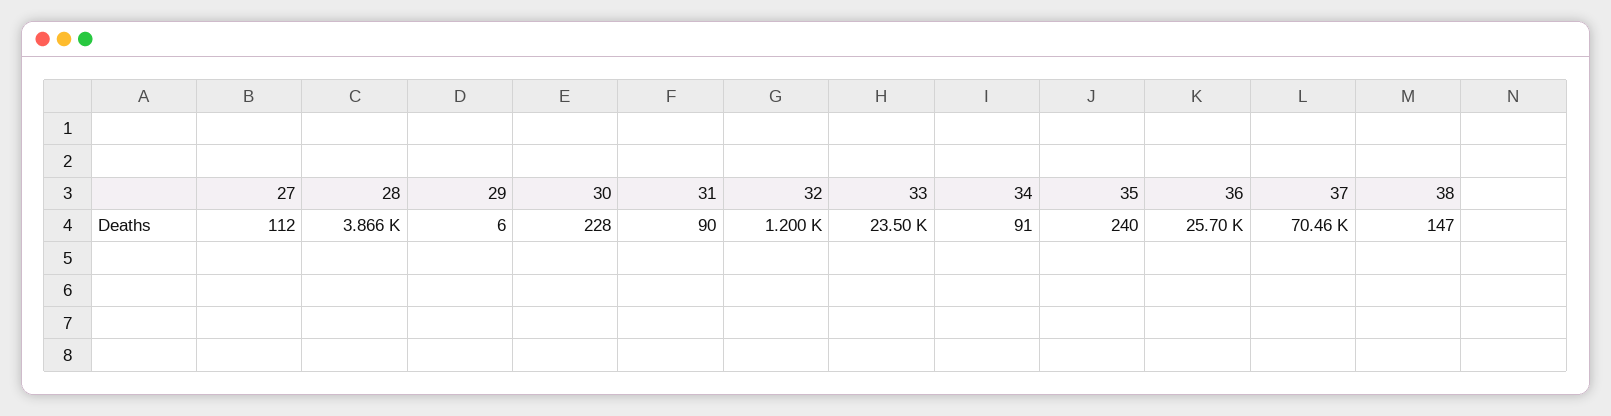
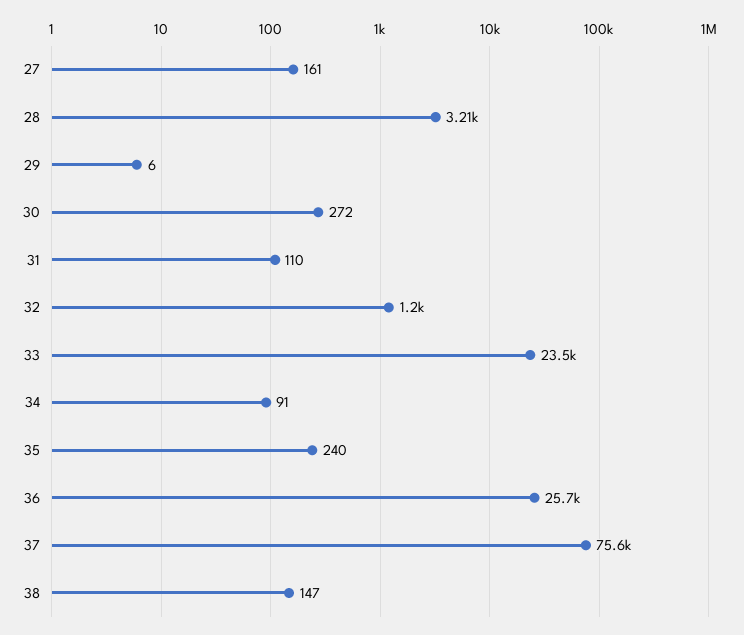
27: 112 -> 161
28: 3866 -> 3210
30: 228 -> 272
31: 90 -> 110
37: 70460 -> 75600

